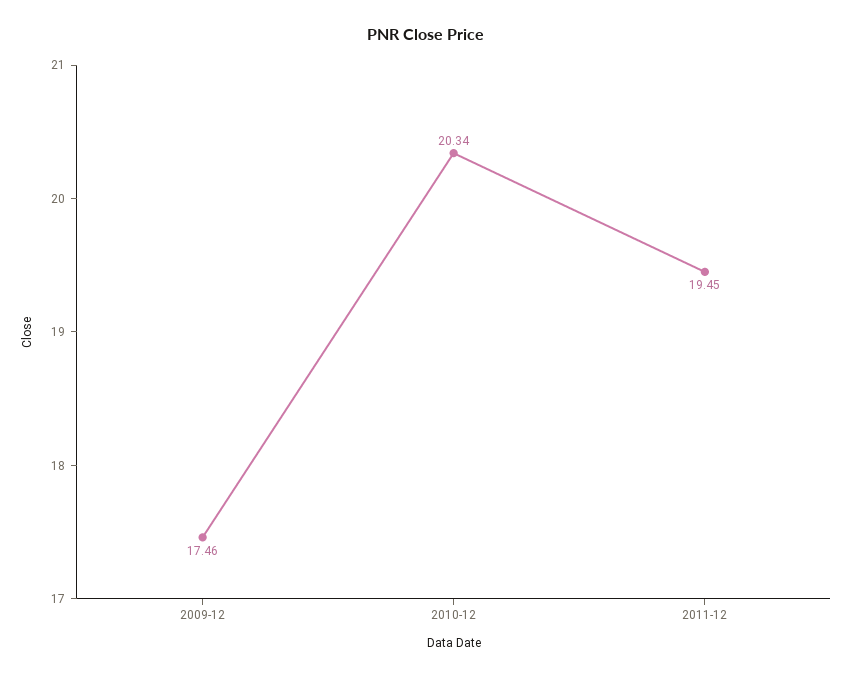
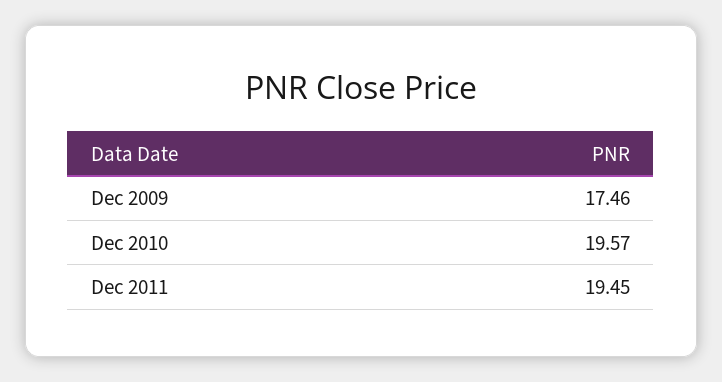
2010-12: 20.34 -> 19.57

